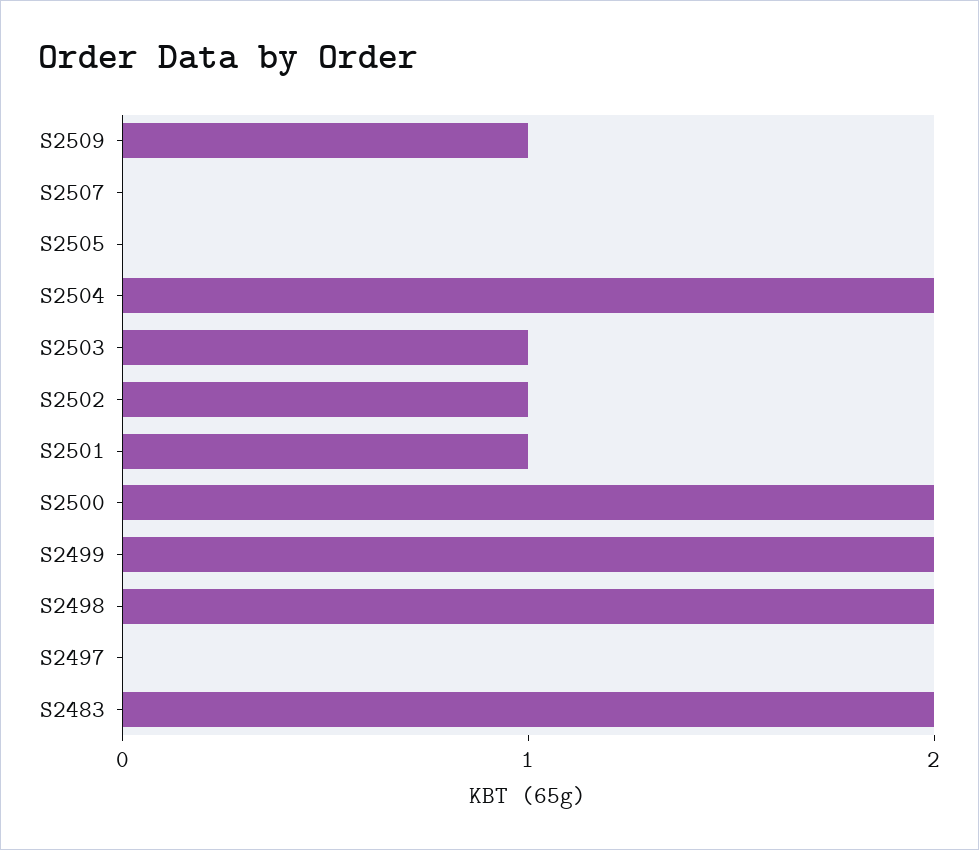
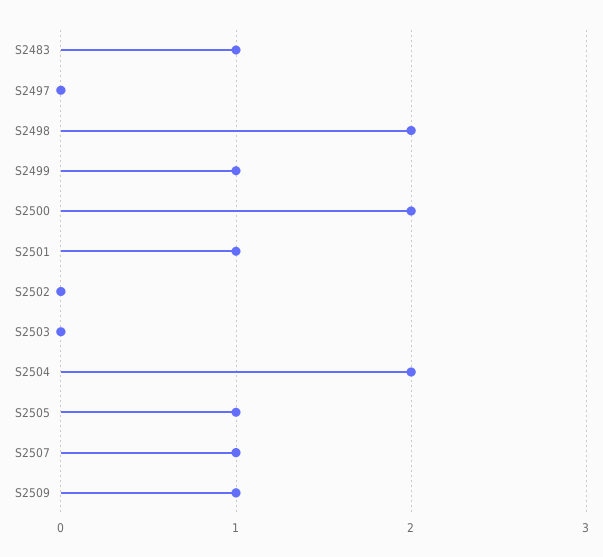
S2507: 0 -> 1
S2505: 0 -> 1
S2503: 1 -> 0
S2502: 1 -> 0
S2499: 2 -> 1
S2483: 2 -> 1

